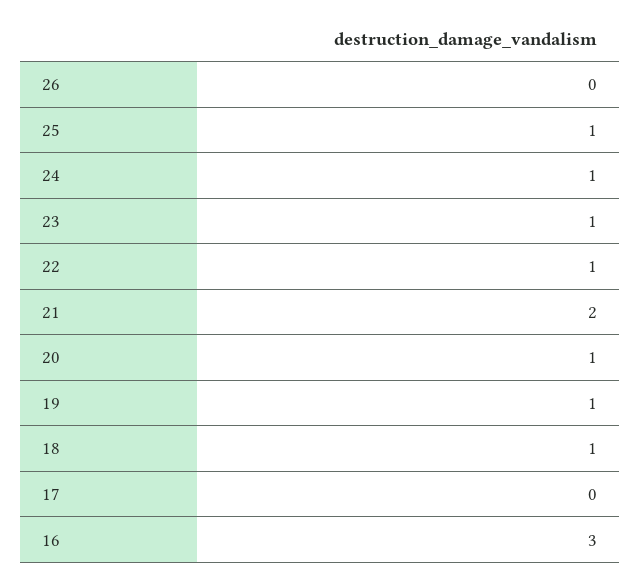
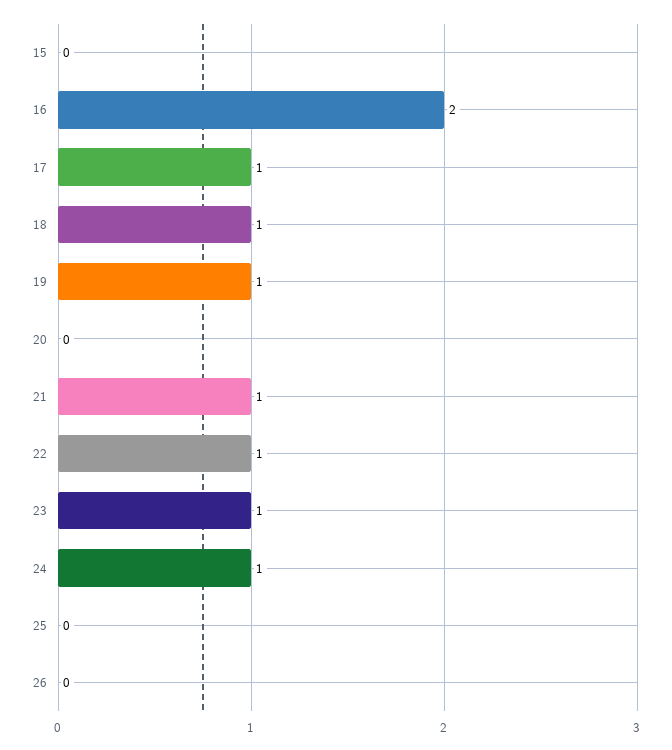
25: 1 -> 0
21: 2 -> 1
20: 1 -> 0
17: 0 -> 1
16: 3 -> 2
15: none -> 0

